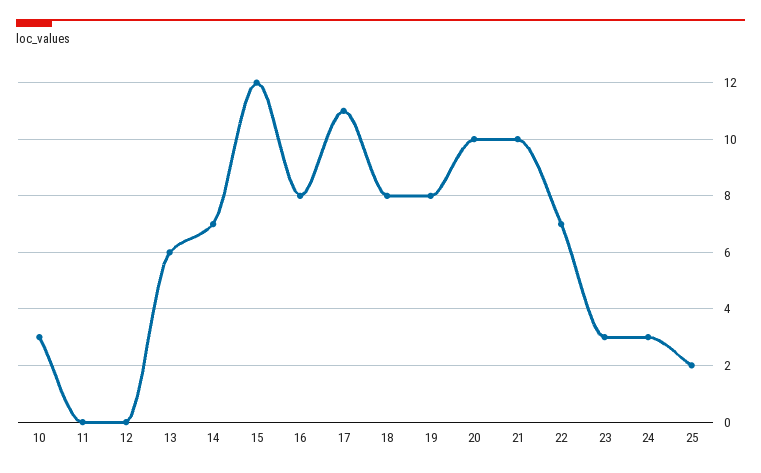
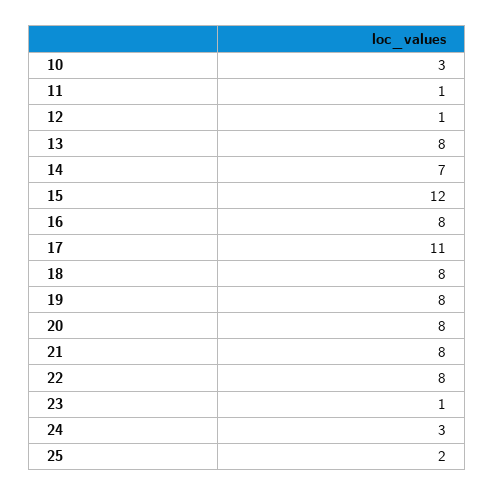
11: 0 -> 1
12: 0 -> 1
13: 6 -> 8
20: 10 -> 8
21: 10 -> 8
22: 7 -> 8
23: 3 -> 1

